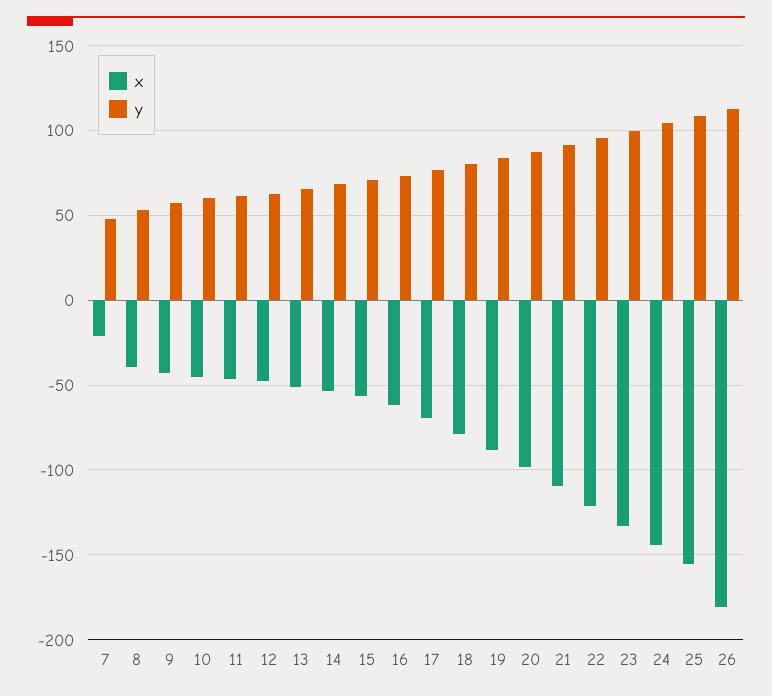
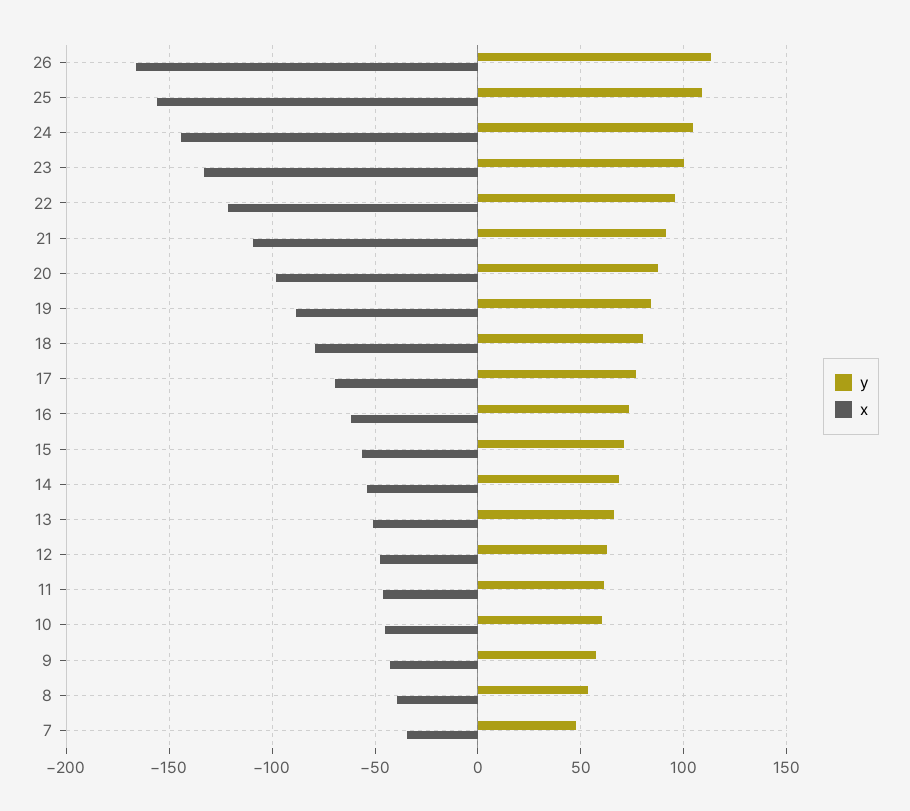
x, 7: -20 -> -35
x, 26: -180 -> -165

